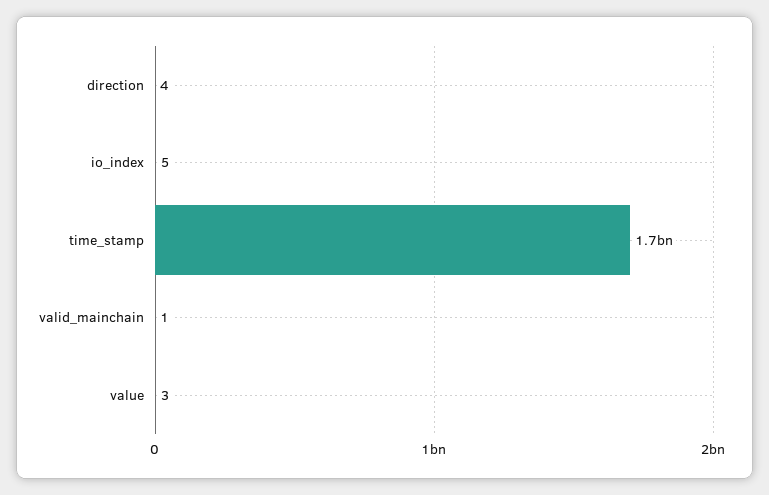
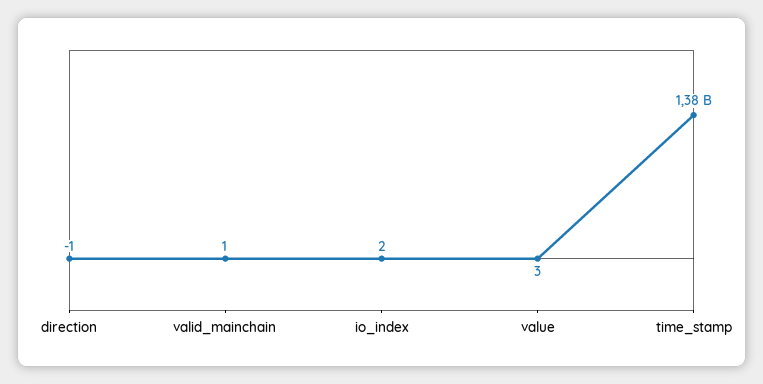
direction: 4 -> -1
io_index: 5 -> 2
time_stamp: 1700000000 -> 1380000000

